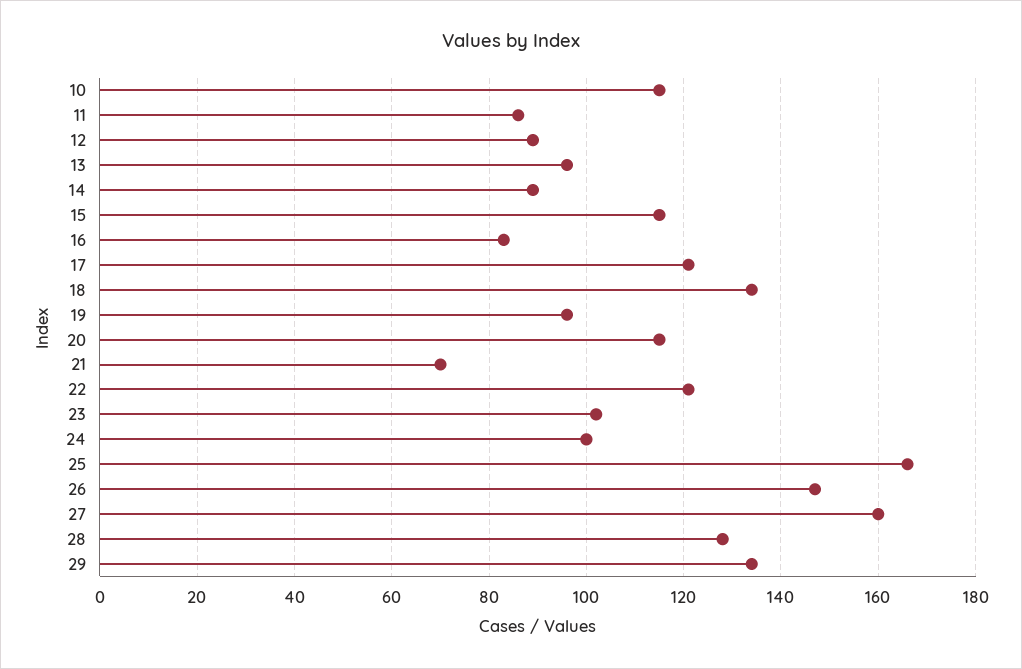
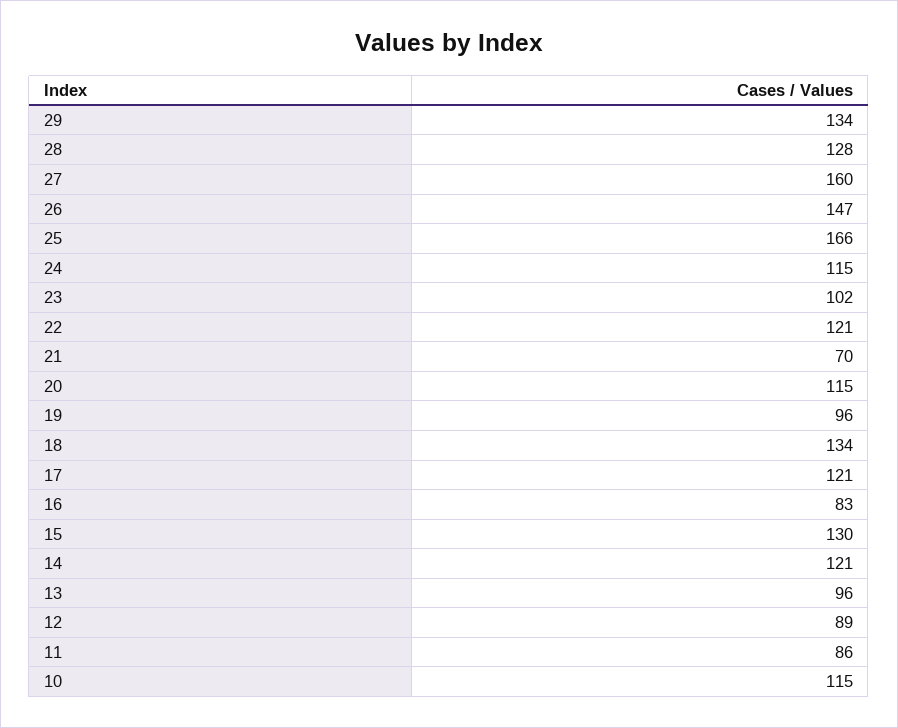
14: 90 -> 121
15: 115 -> 130
24: 100 -> 115

